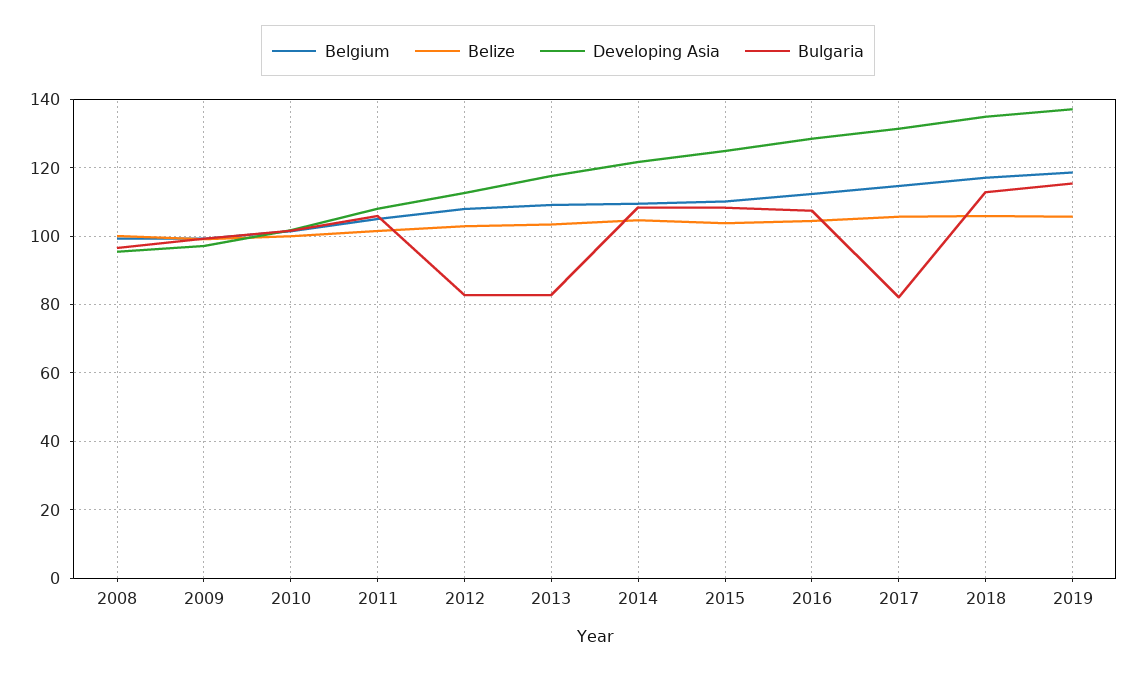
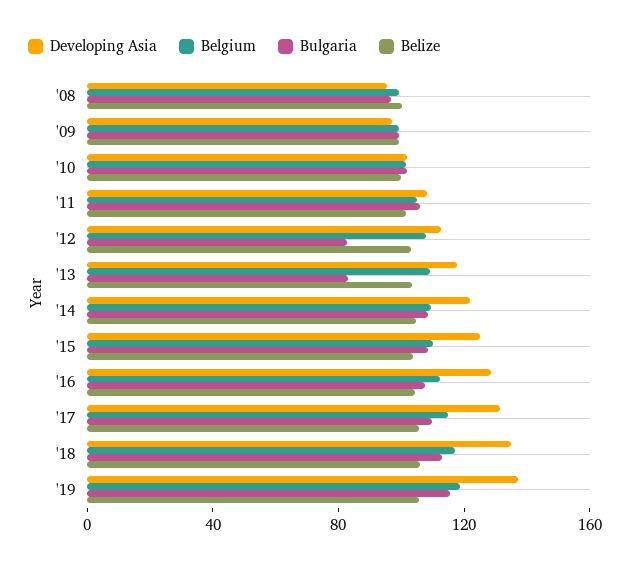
Bulgaria, 2017: 82 -> 110

